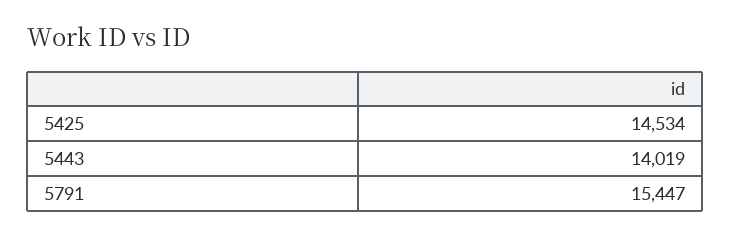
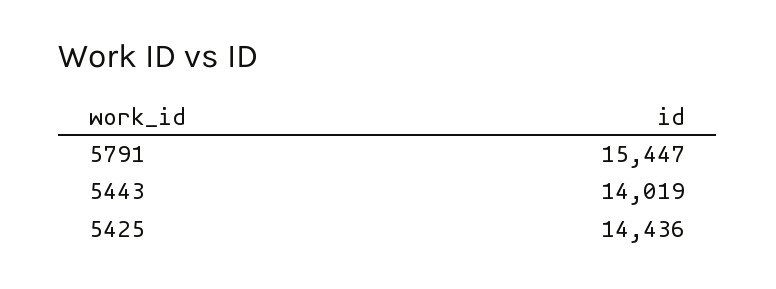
5425: 14534 -> 14436

